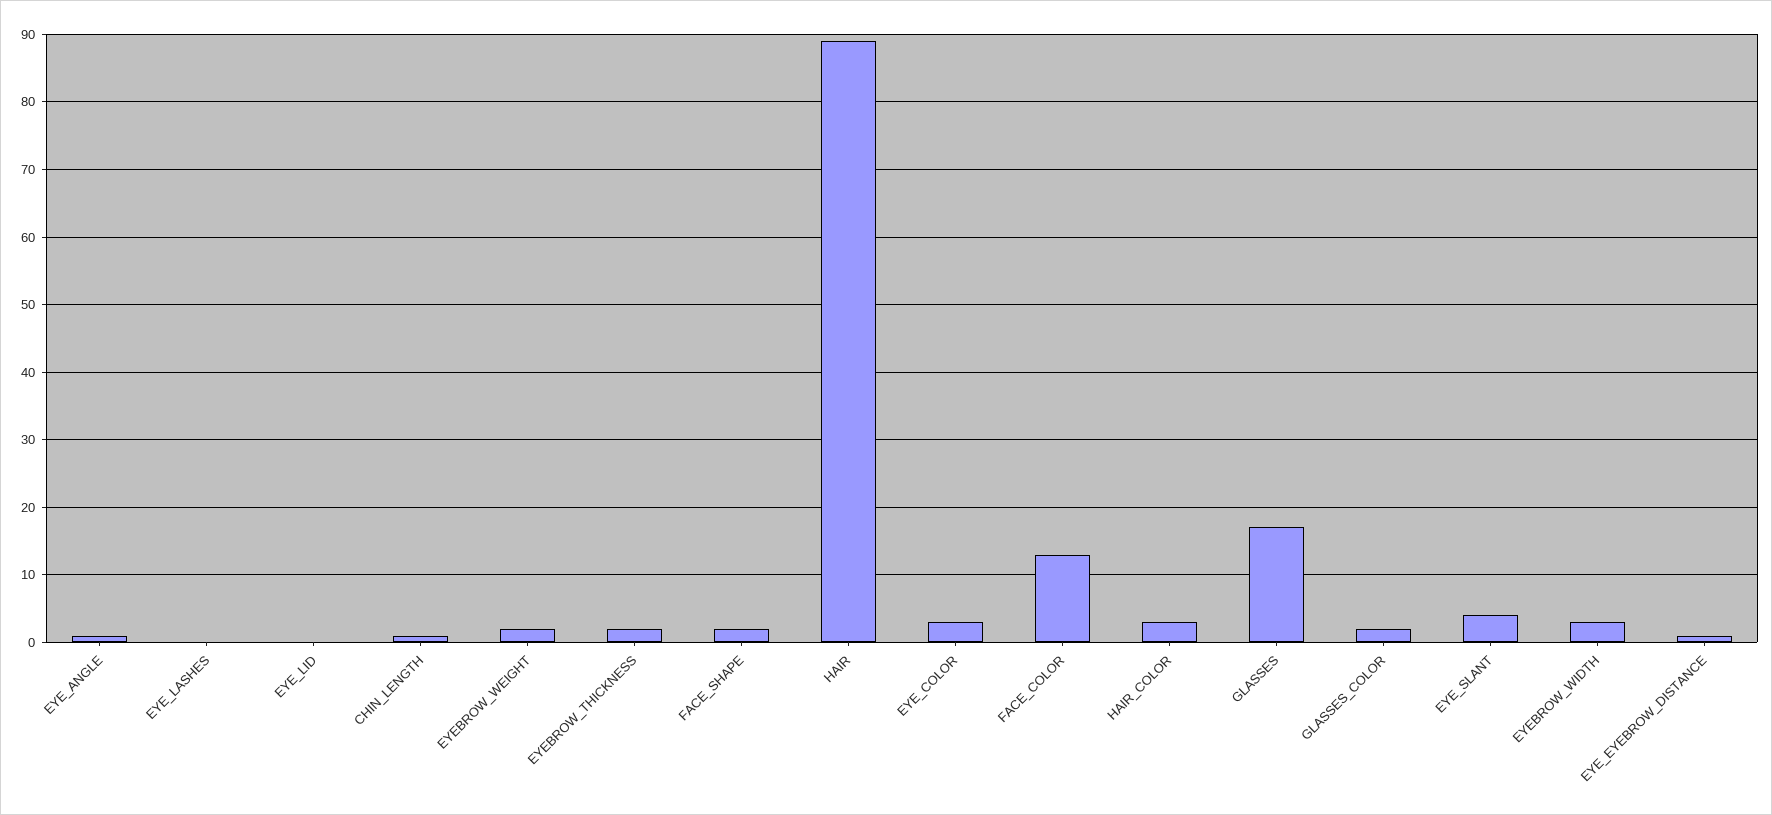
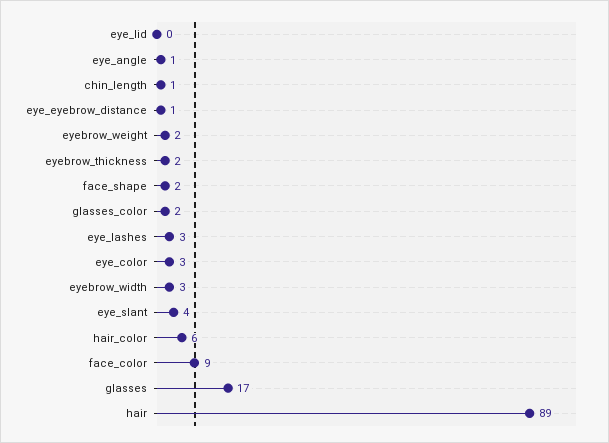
EYE_LASHES: 0 -> 3
FACE_COLOR: 13 -> 9
HAIR_COLOR: 3 -> 6

